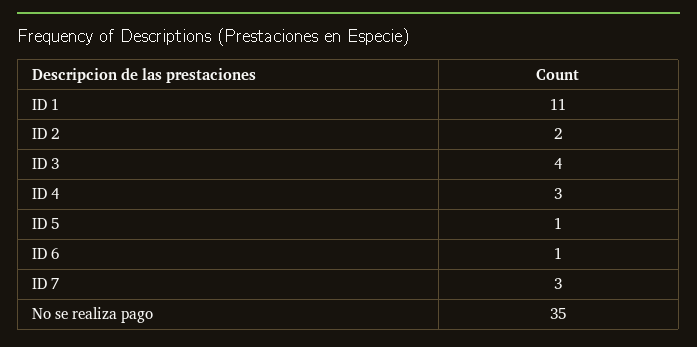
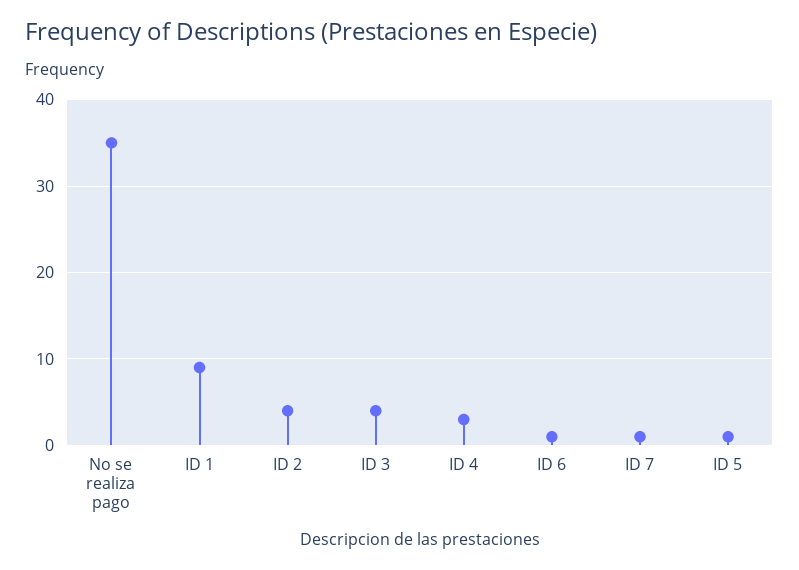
ID 1: 11 -> 9
ID 2: 2 -> 4
ID 7: 3 -> 1

